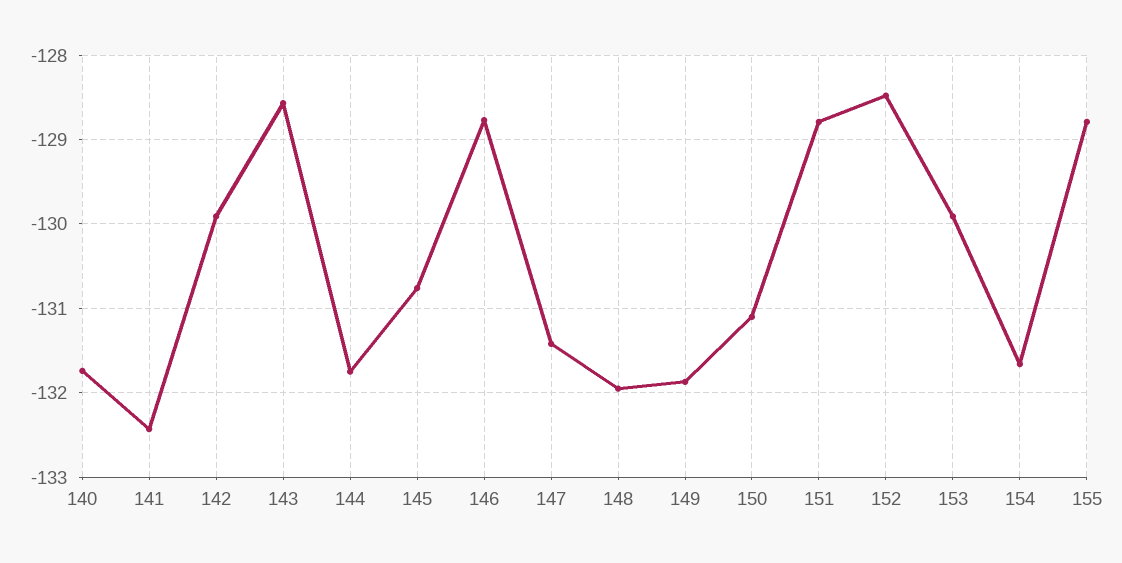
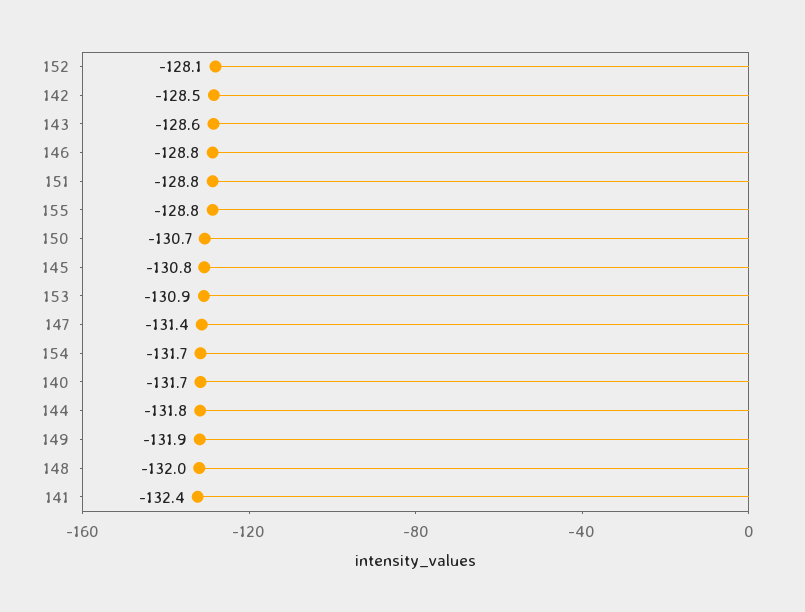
142: -129.9 -> -128.5
150: -131.1 -> -130.7
152: -128.5 -> -128.1
153: -129.9 -> -130.9

